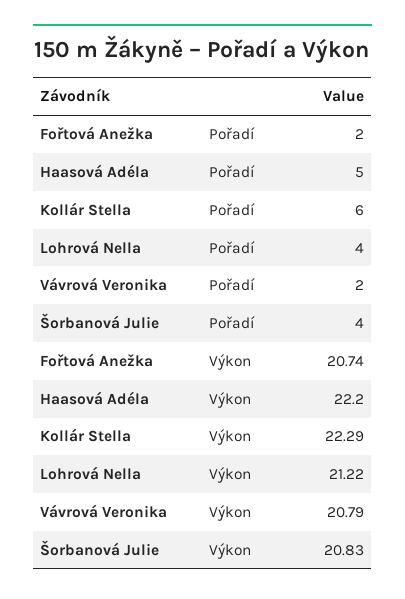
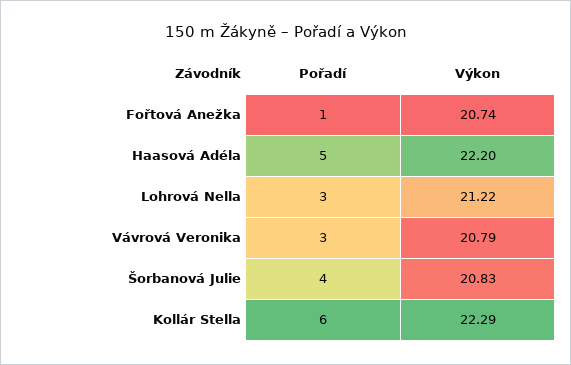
Fořtová Anežka, Pořadí: 2 -> 1
Lohrová Nella, Pořadí: 4 -> 3
Vávrová Veronika, Pořadí: 2 -> 3

